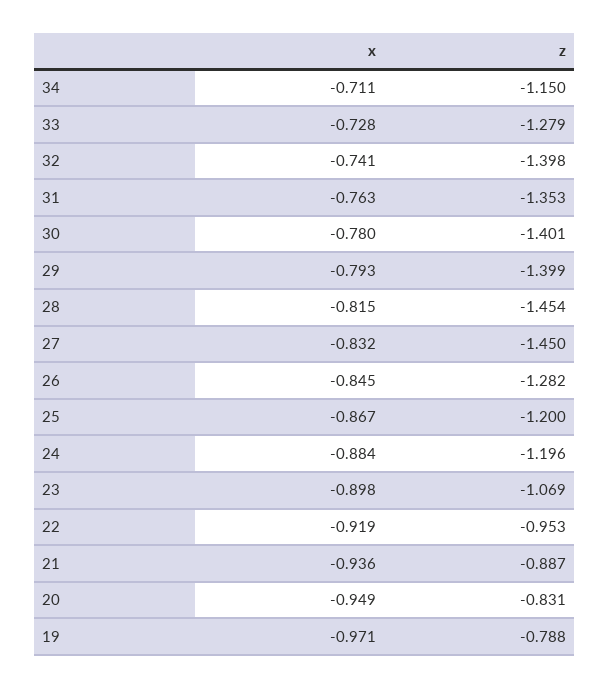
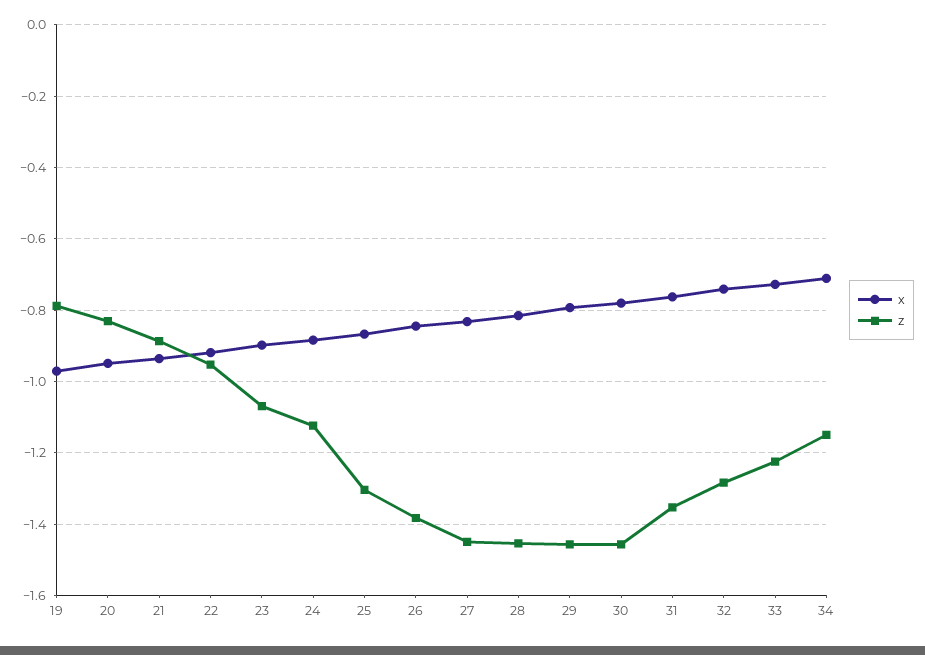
z, 33: -1.279 -> -1.22
z, 32: -1.398 -> -1.28
z, 30: -1.401 -> -1.46
z, 29: -1.399 -> -1.46
z, 26: -1.282 -> -1.38
z, 25: -1.2 -> -1.3
z, 24: -1.196 -> -1.12

